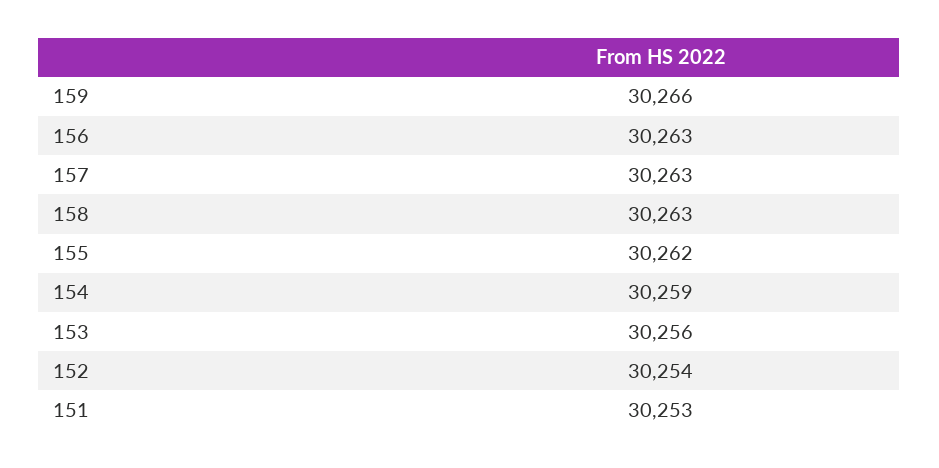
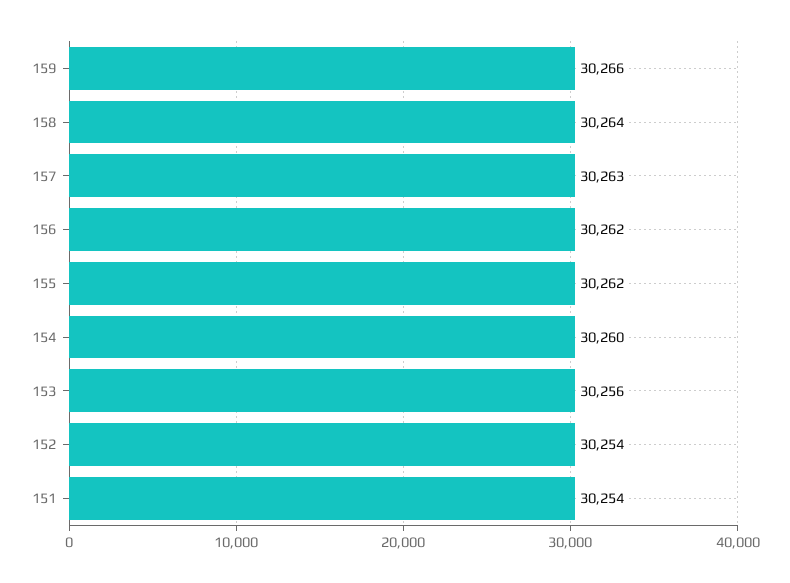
156: 30263 -> 30262
158: 30263 -> 30264
154: 30259 -> 30260
151: 30253 -> 30254

